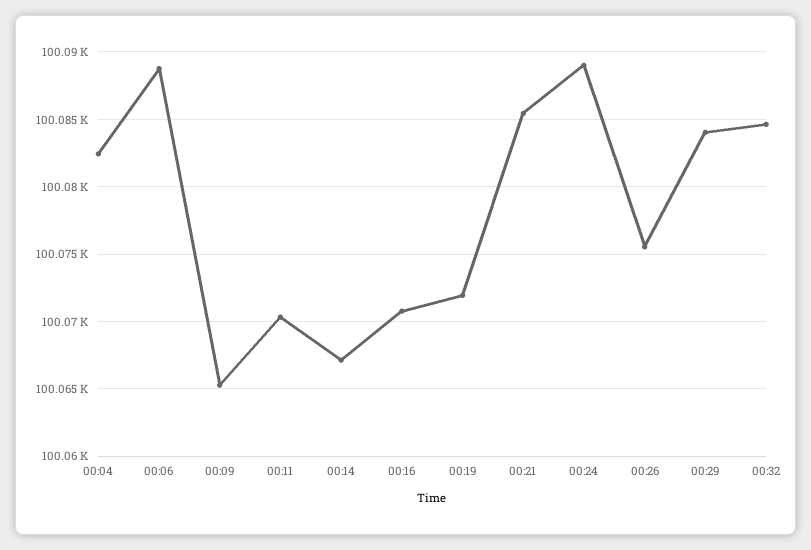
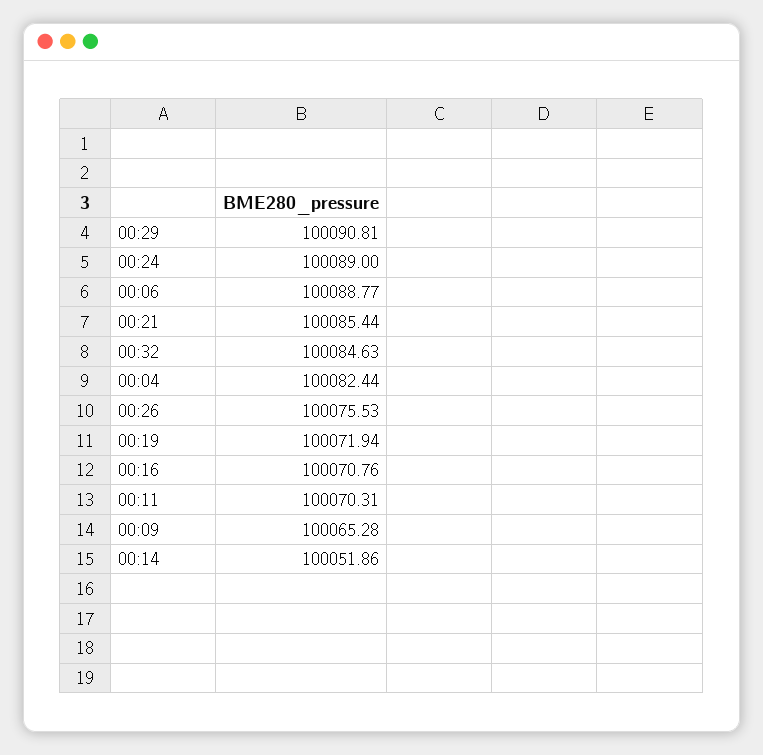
00:14: 100067 -> 100051.86
00:29: 100084 -> 100090.81

